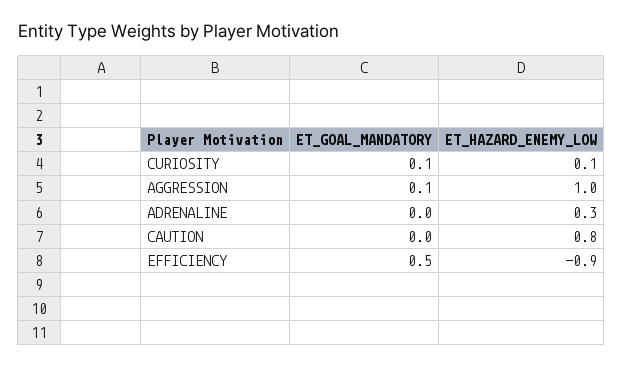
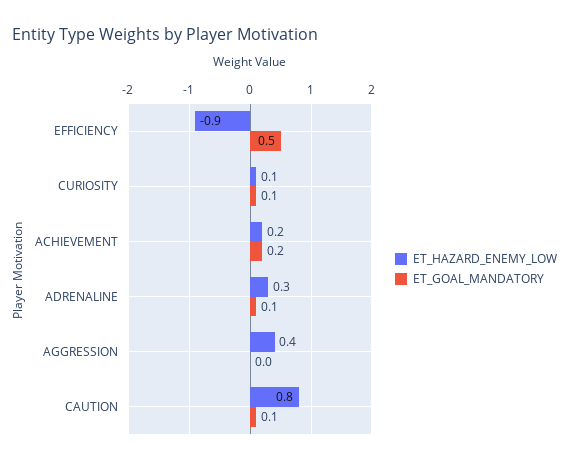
ET_GOAL_MANDATORY, AGGRESSION: 0.1 -> 0
ET_HAZARD_ENEMY_LOW, AGGRESSION: 1 -> 0.4
ET_GOAL_MANDATORY, ADRENALINE: 0 -> 0.1
ET_GOAL_MANDATORY, CAUTION: 0 -> 0.1
ET_HAZARD_ENEMY_LOW, ACHIEVEMENT: none -> 0.2
ET_GOAL_MANDATORY, ACHIEVEMENT: none -> 0.2

